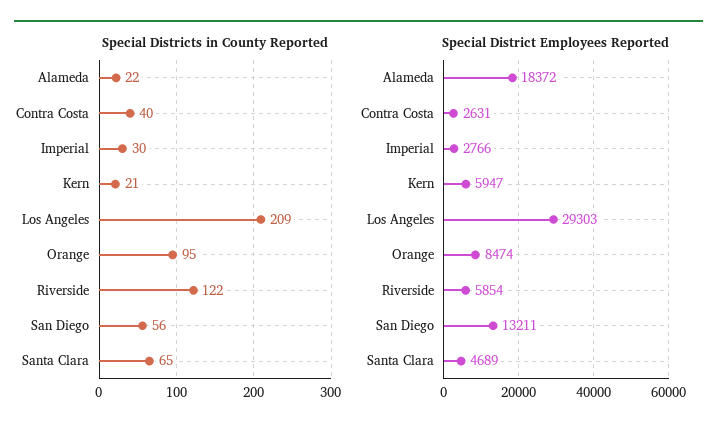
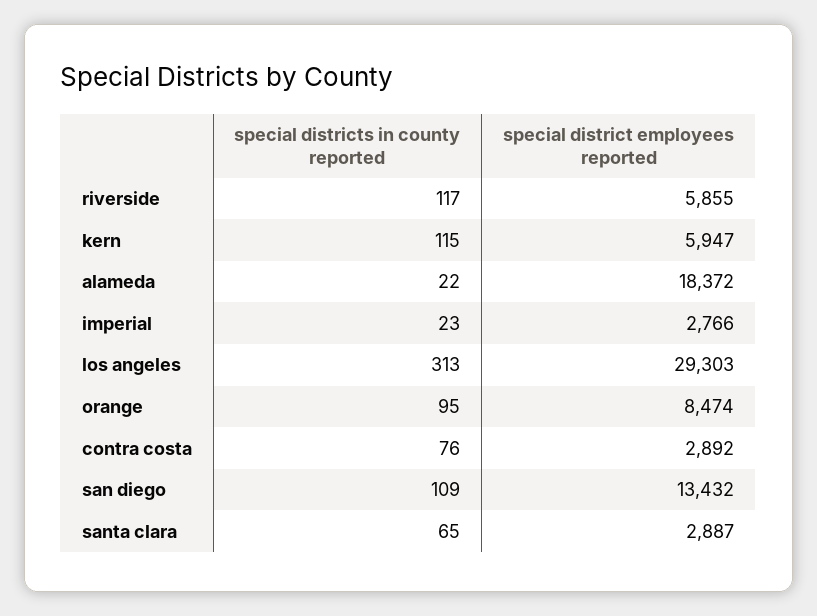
Special Districts in County Reported, Contra Costa: 40 -> 76
Special Districts in County Reported, Imperial: 30 -> 23
Special Districts in County Reported, Kern: 21 -> 115
Special Districts in County Reported, Los Angeles: 209 -> 313
Special Districts in County Reported, Riverside: 122 -> 117
Special Districts in County Reported, San Diego: 56 -> 109
Special District Employees Reported, Contra Costa: 2631 -> 2892
Special District Employees Reported, Riverside: 5854 -> 5855
Special District Employees Reported, San Diego: 13211 -> 13432
Special District Employees Reported, Santa Clara: 4689 -> 2887

